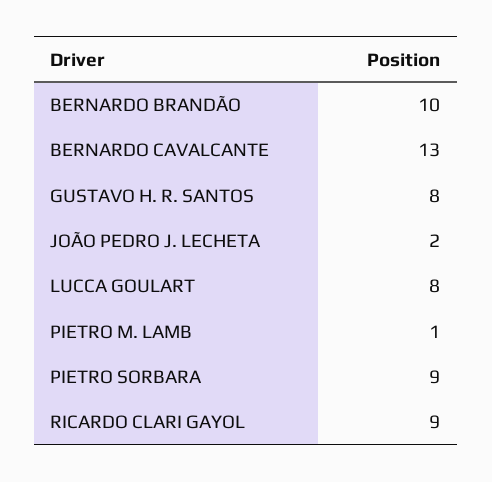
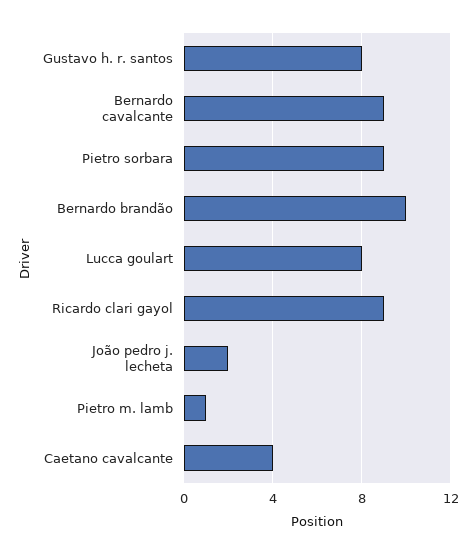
BERNARDO CAVALCANTE: 13 -> 9
Caetano cavalcante: none -> 4

